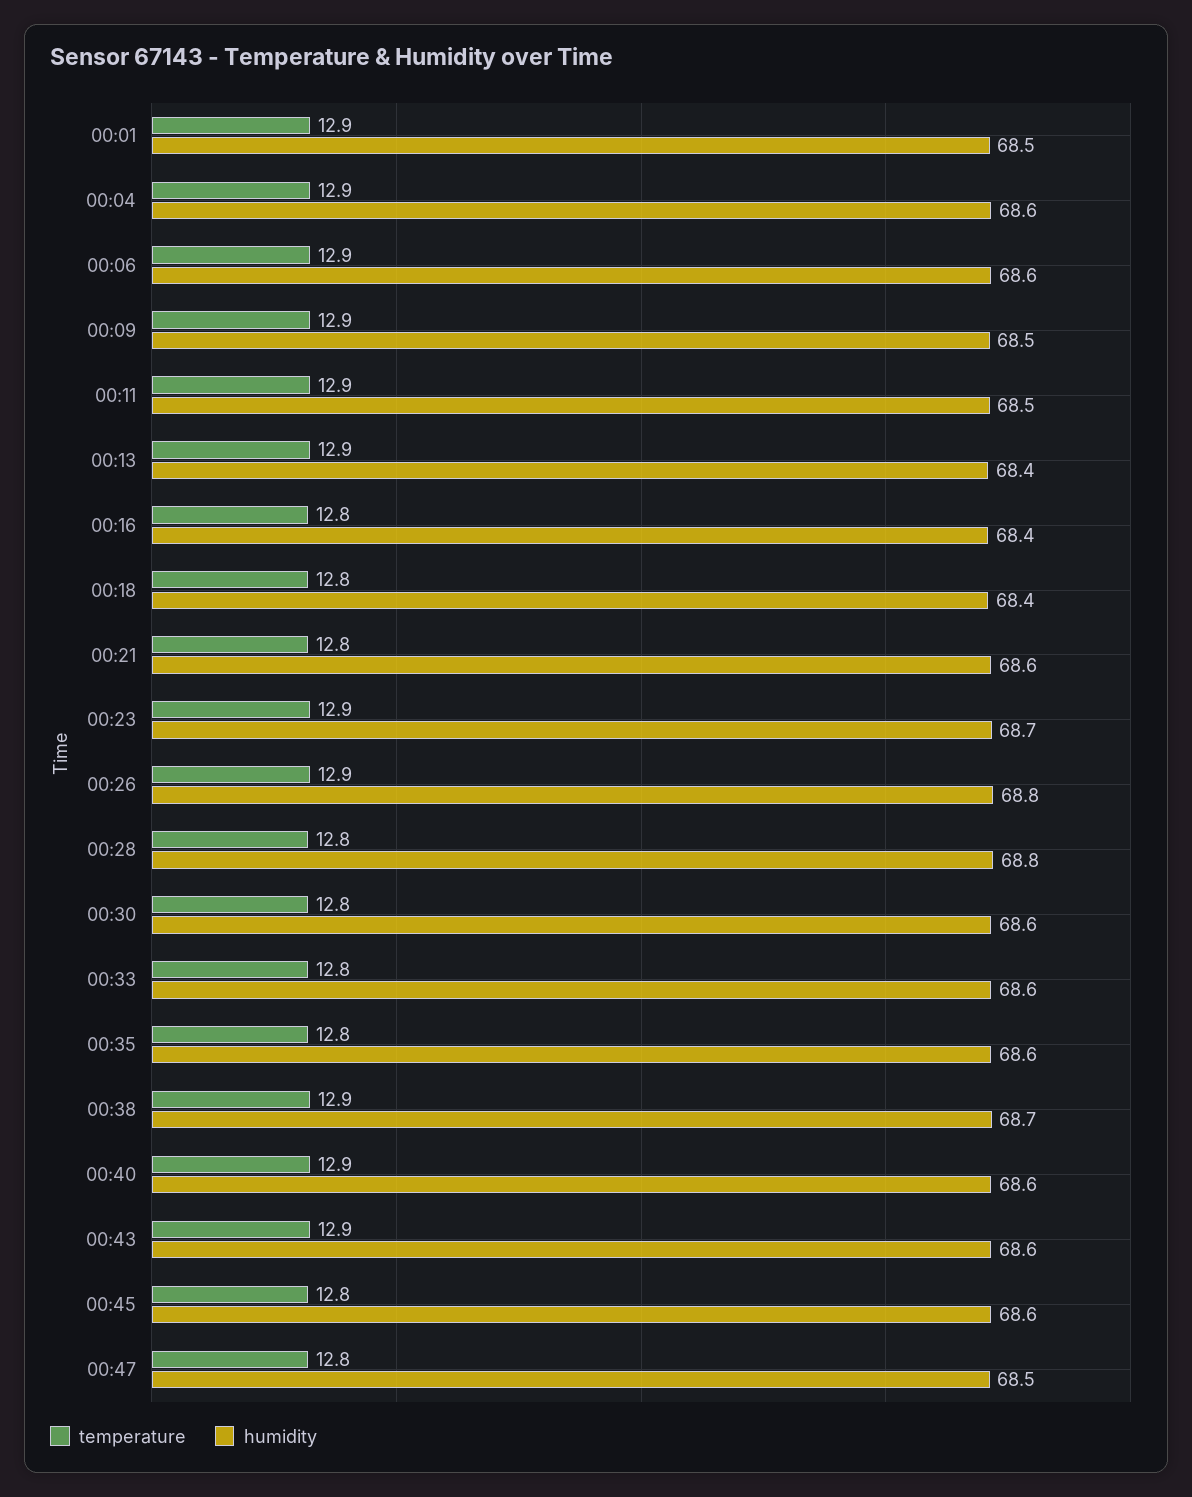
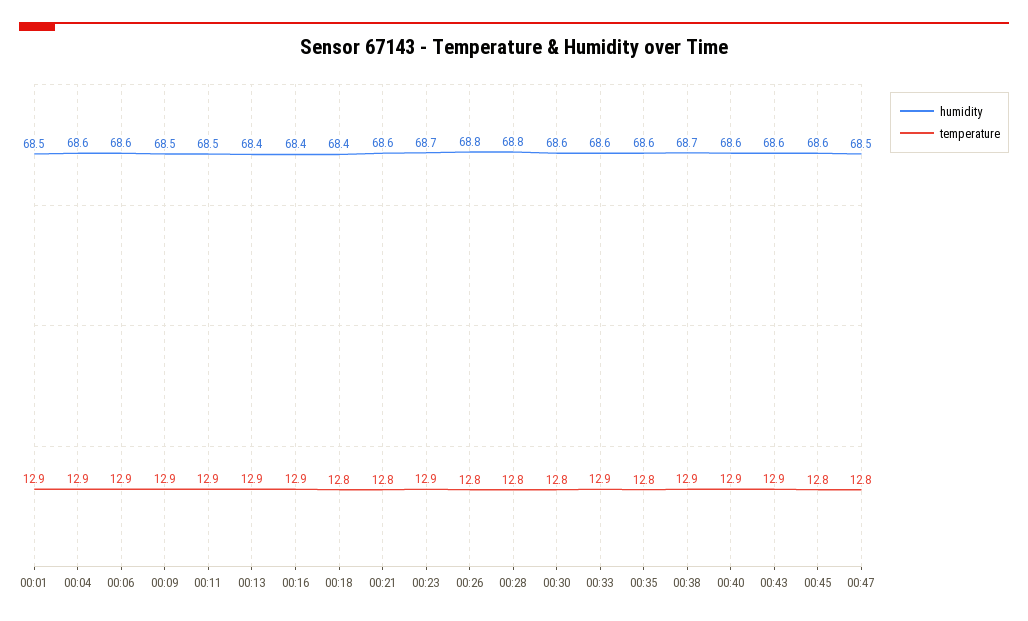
temperature, 00:16: 12.8 -> 12.9
temperature, 00:26: 12.9 -> 12.8
temperature, 00:33: 12.8 -> 12.9

